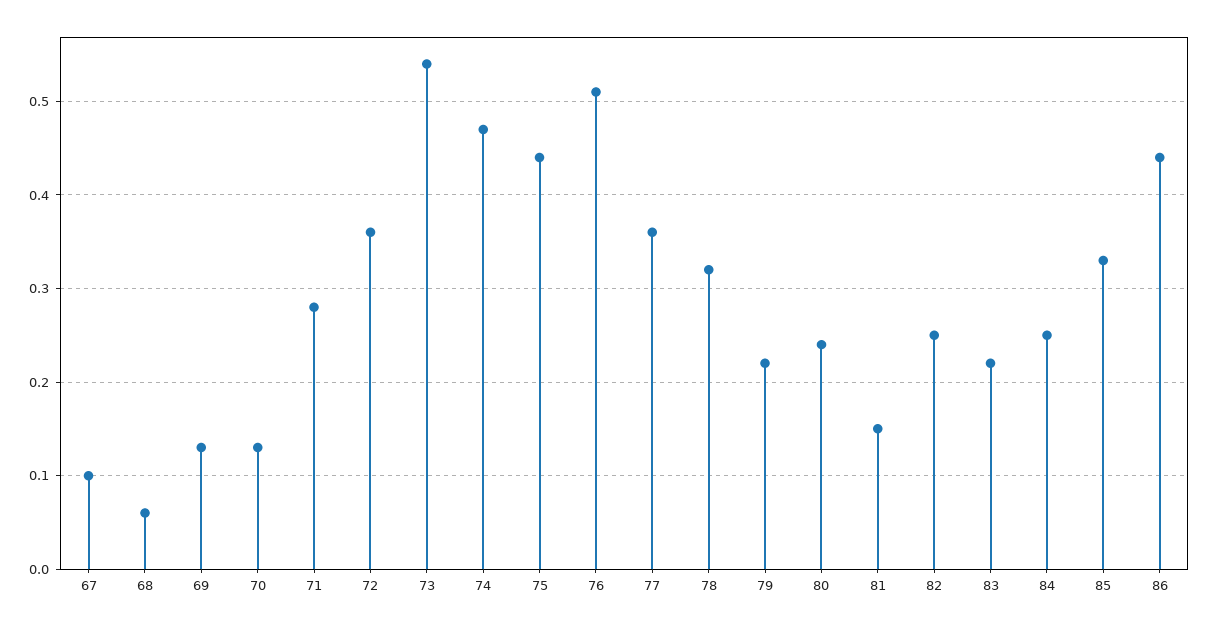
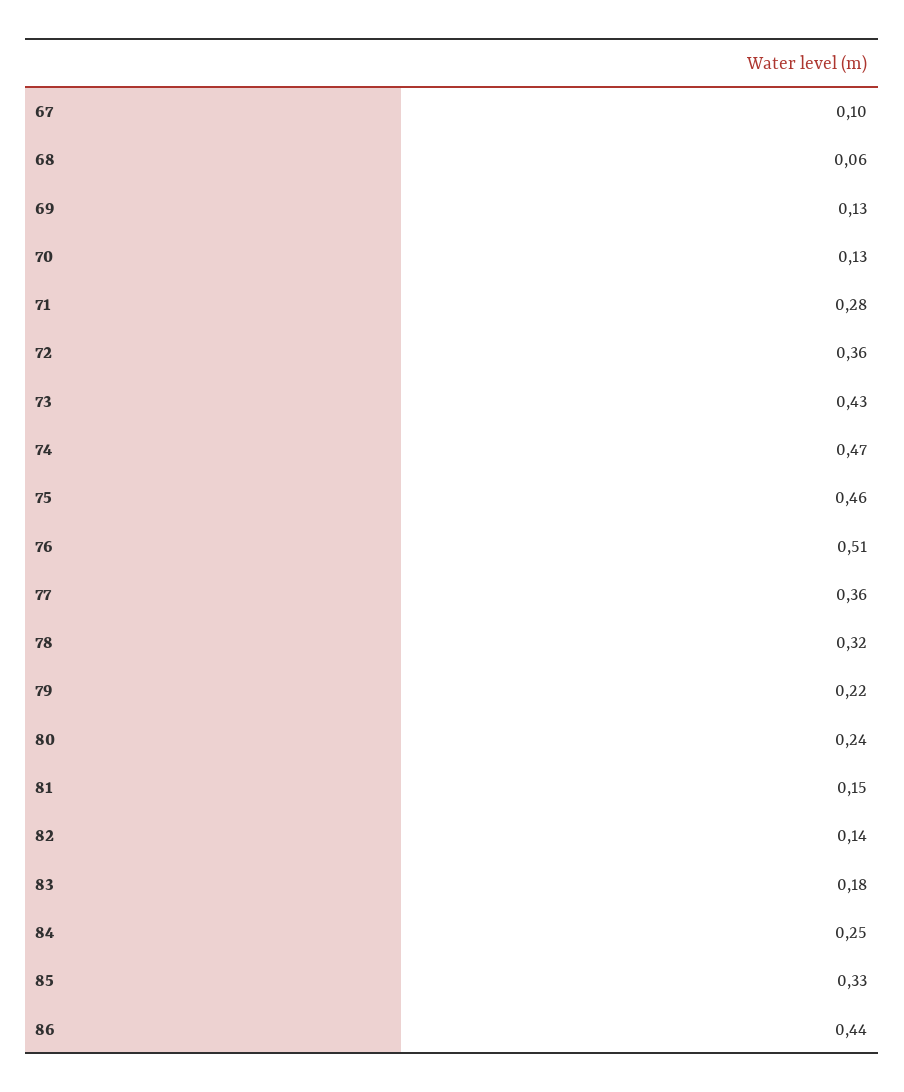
73: 0.54 -> 0.43
75: 0.44 -> 0.46
82: 0.25 -> 0.14
83: 0.22 -> 0.18

